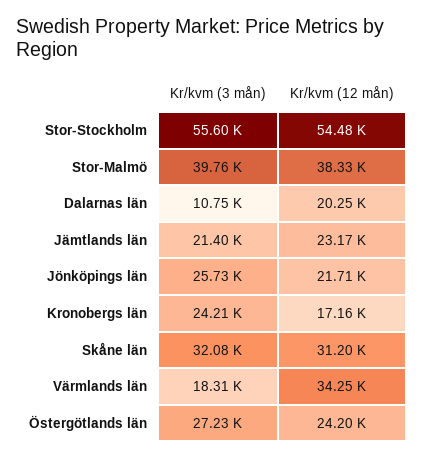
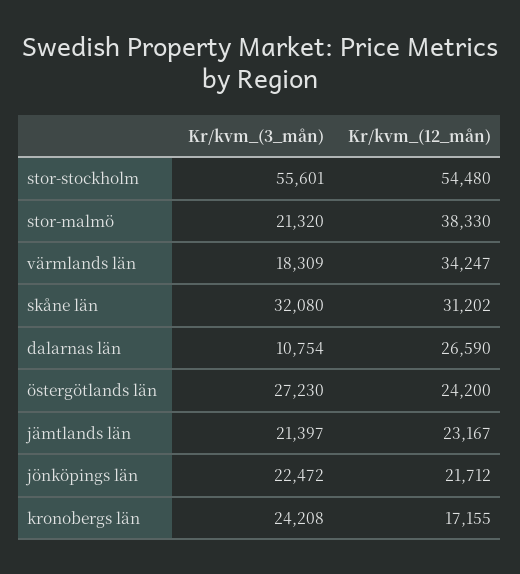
Kr/kvm (3 mån), Stor-Malmö: 39760 -> 21320
Kr/kvm (12 mån), Dalarnas län: 20250 -> 26590
Kr/kvm (3 mån), Jönköpings län: 25730 -> 22472

